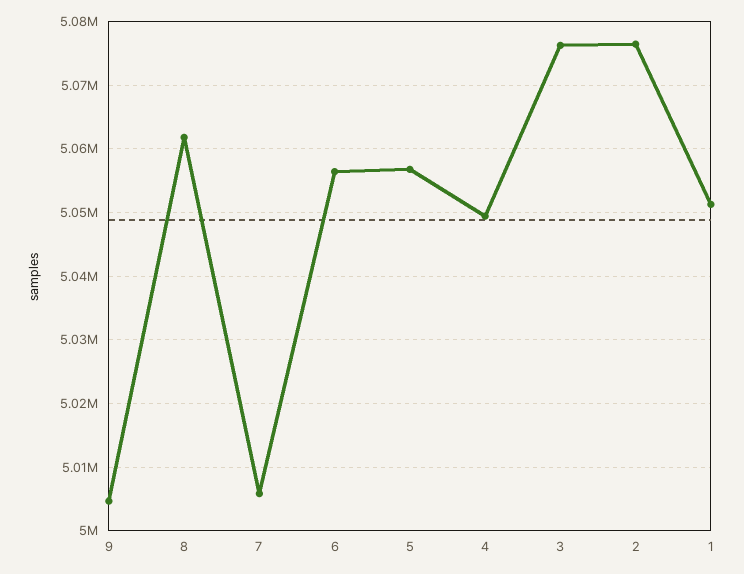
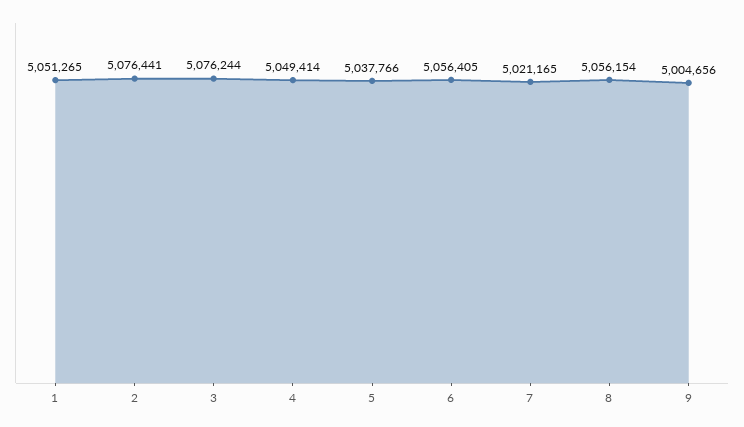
8: 5062000 -> 5056154
7: 5006000 -> 5021165
5: 5057000 -> 5037766

